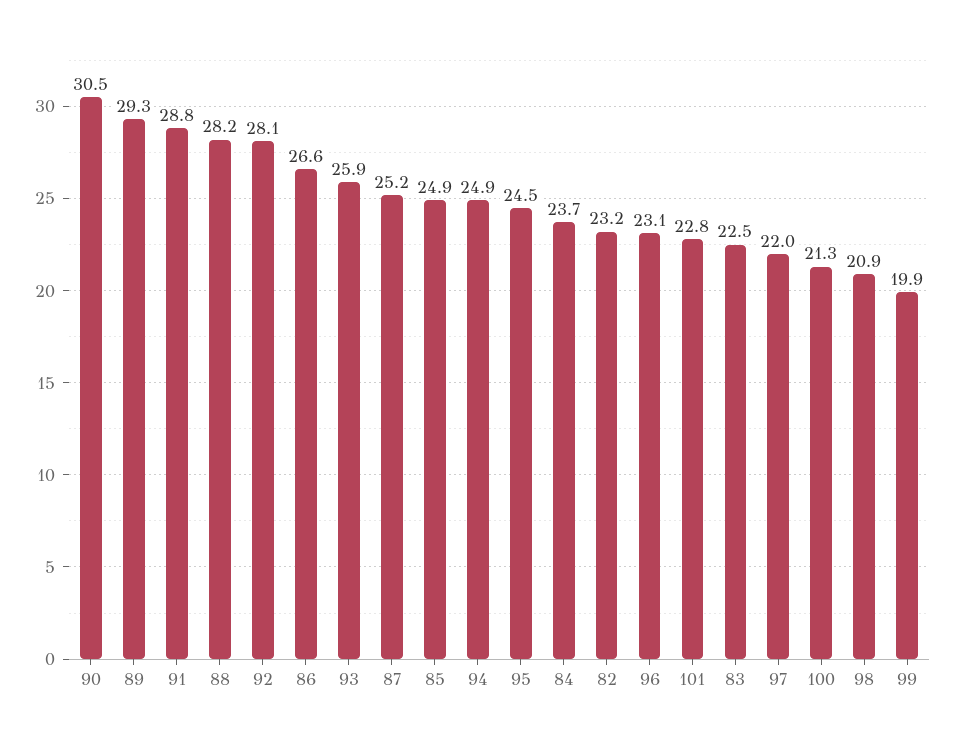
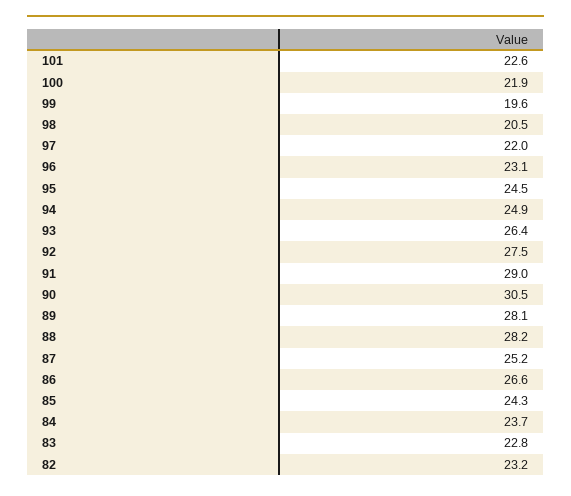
89: 29.3 -> 28.1
91: 28.8 -> 29
92: 28.1 -> 27.5
93: 25.9 -> 26.4
85: 24.9 -> 24.3
101: 22.8 -> 22.6
83: 22.5 -> 22.8
100: 21.3 -> 21.9
98: 20.9 -> 20.5
99: 19.9 -> 19.6

